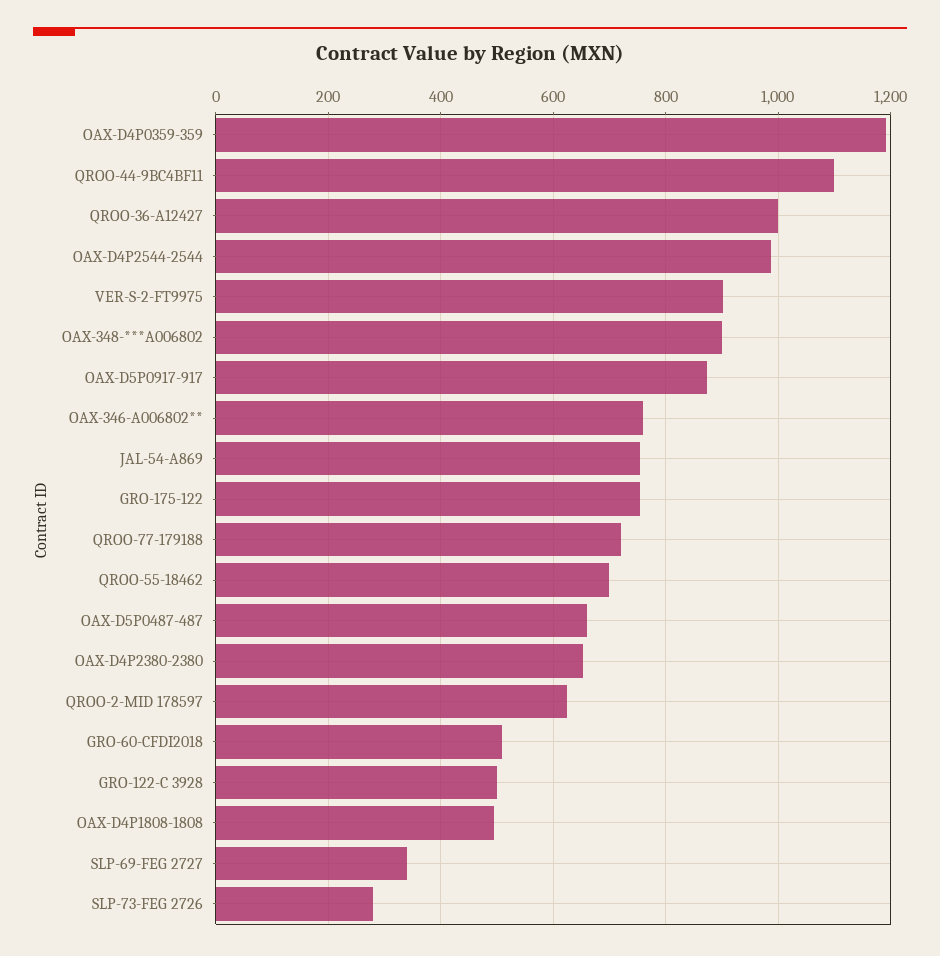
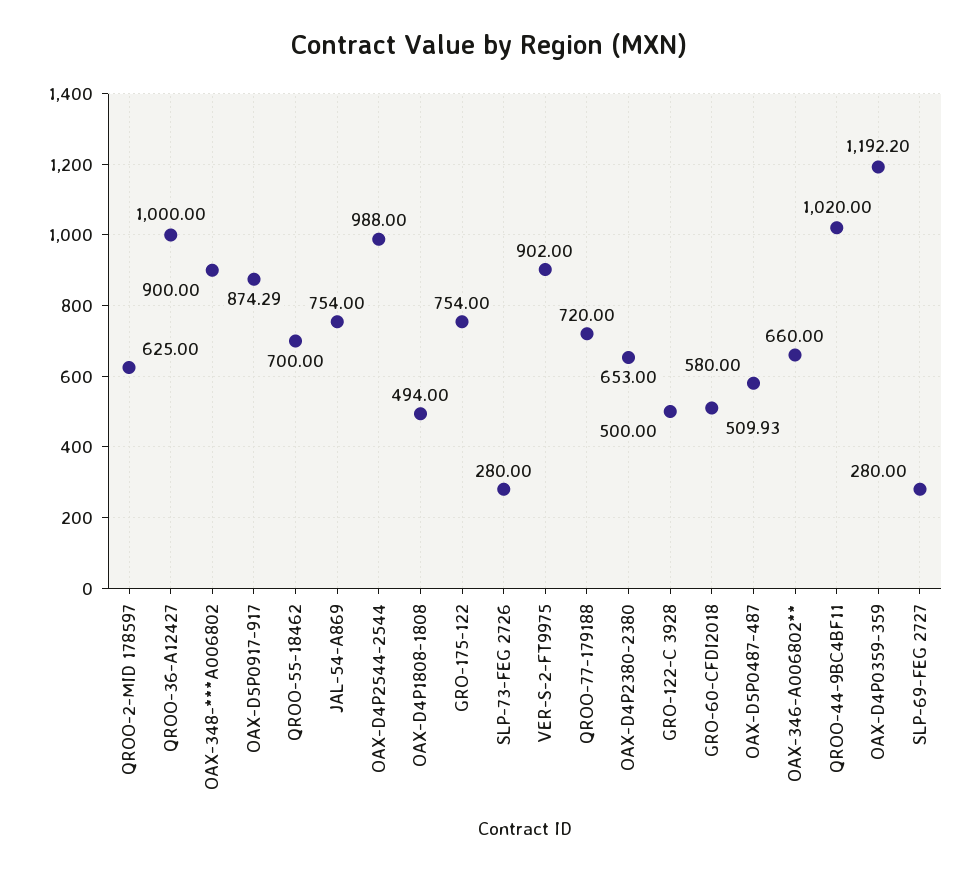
QROO-44-9BC4BF11: 1100 -> 1020
OAX-346-A006802**: 760 -> 660
OAX-D5P0487-487: 660 -> 580
SLP-69-FEG 2727: 340 -> 280

